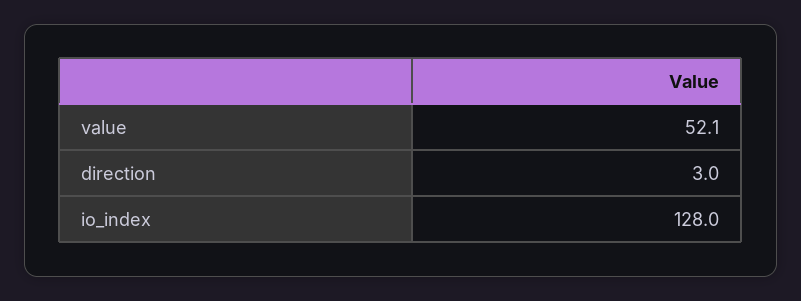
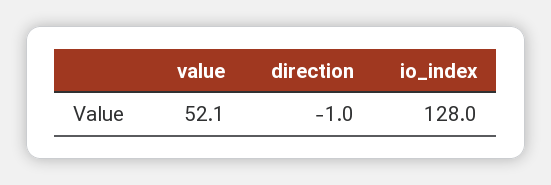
direction: 3 -> -1

